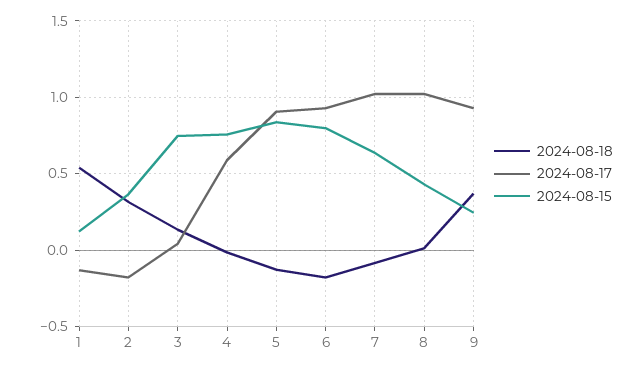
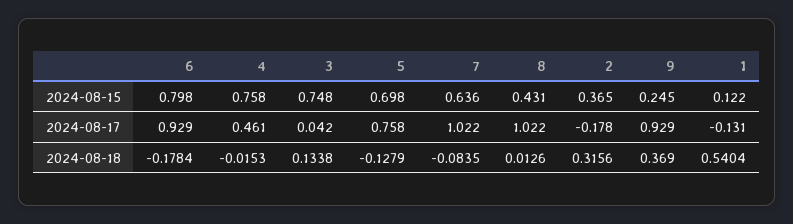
2024-08-17, 4: 0.6 -> 0.461
2024-08-17, 5: 0.9 -> 0.758
2024-08-15, 5: 0.85 -> 0.698

